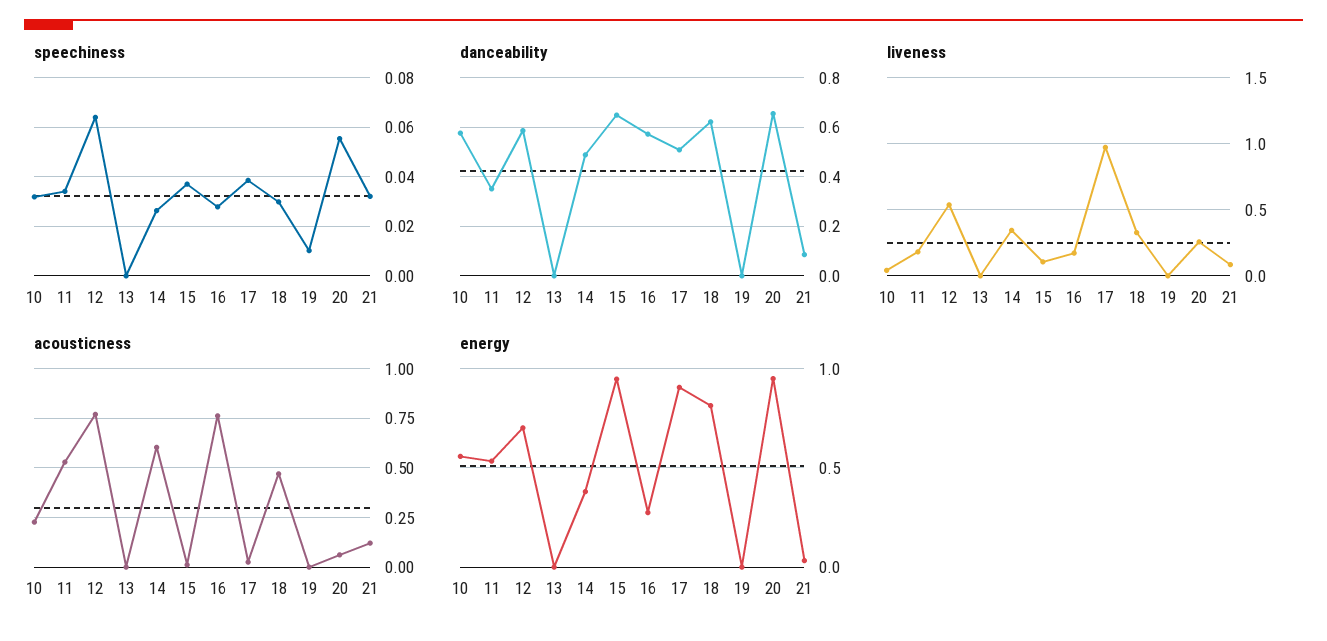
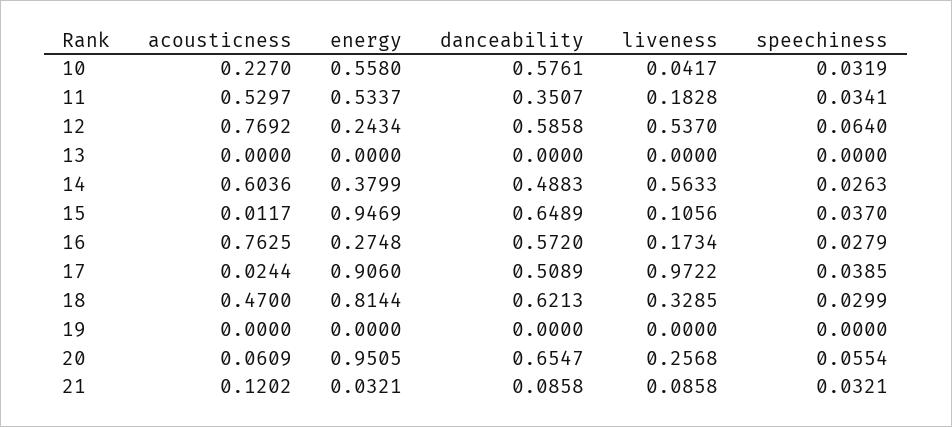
speechiness, 19: 0.01 -> 0
liveness, 14: 0.35 -> 0.5633
energy, 12: 0.7 -> 0.2434

